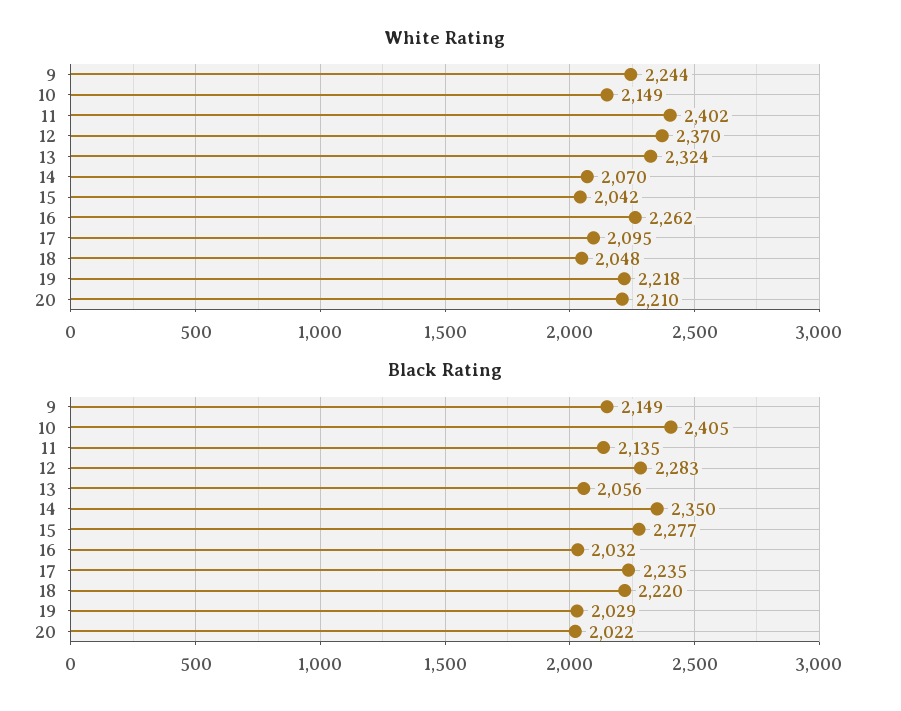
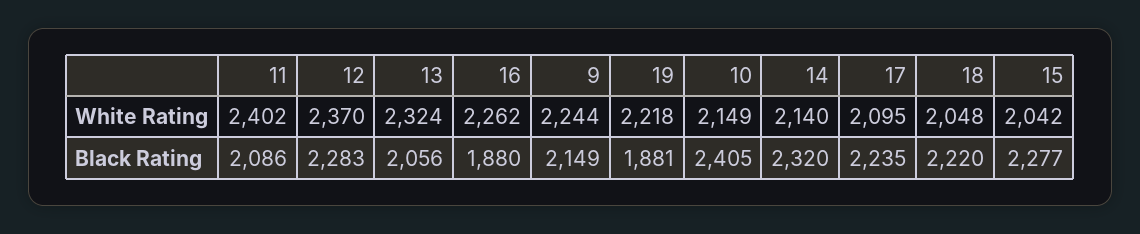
White Rating, 14: 2070 -> 2140
White Rating, 20: 2210 -> none
Black Rating, 11: 2135 -> 2086
Black Rating, 14: 2350 -> 2320
Black Rating, 16: 2032 -> 1880
Black Rating, 19: 2029 -> 1881
Black Rating, 20: 2022 -> none

